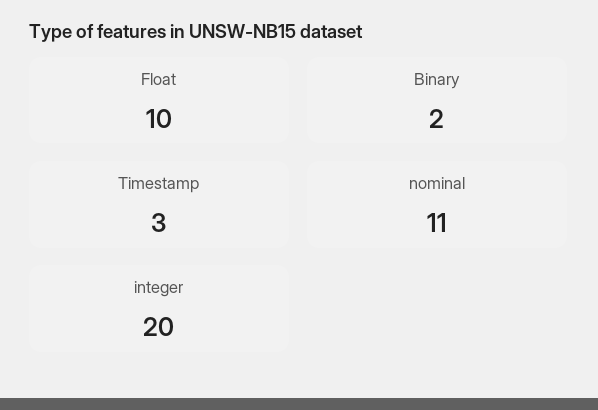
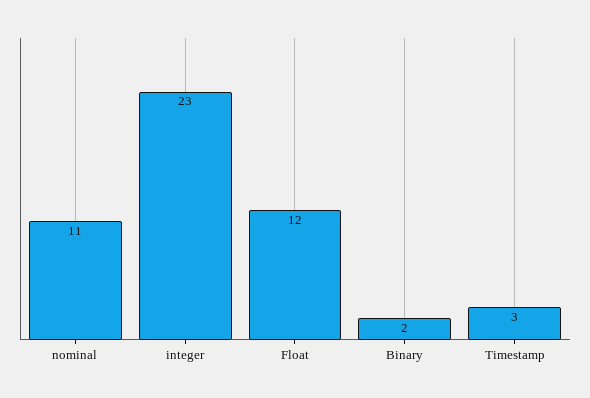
Float: 10 -> 12
integer: 20 -> 23

